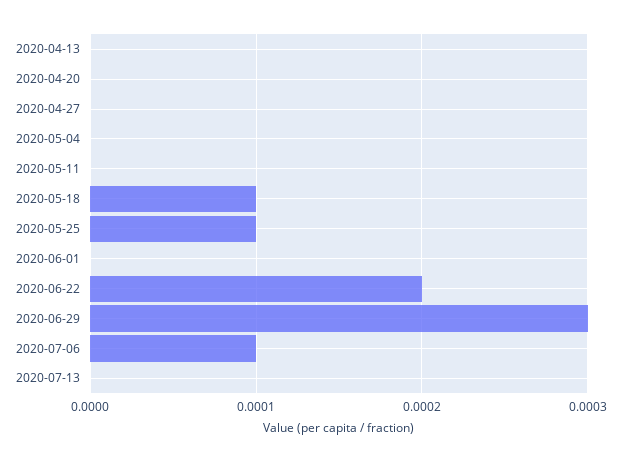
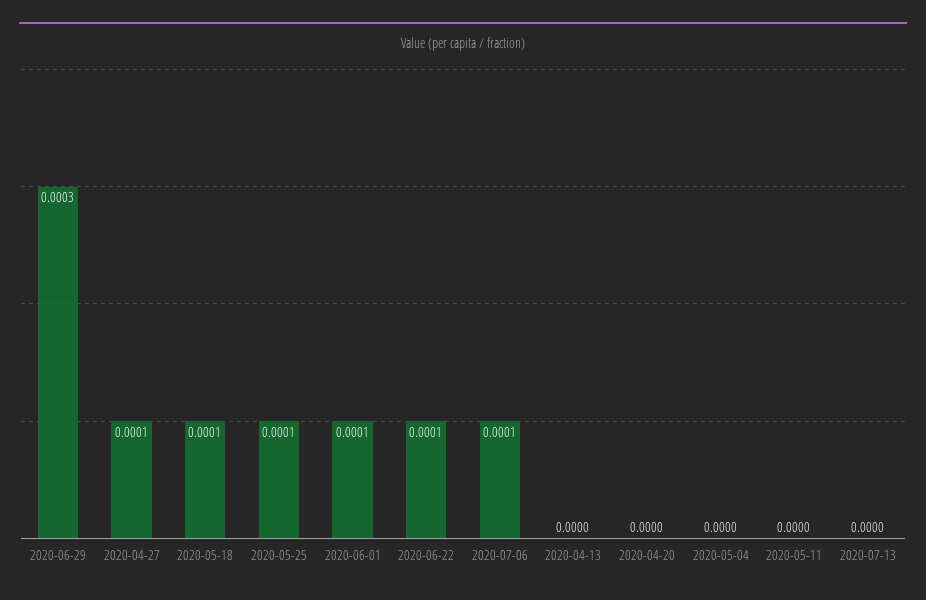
2020-04-27: 0 -> 0.0001
2020-06-01: 0 -> 0.0001
2020-06-22: 0.0002 -> 0.0001

